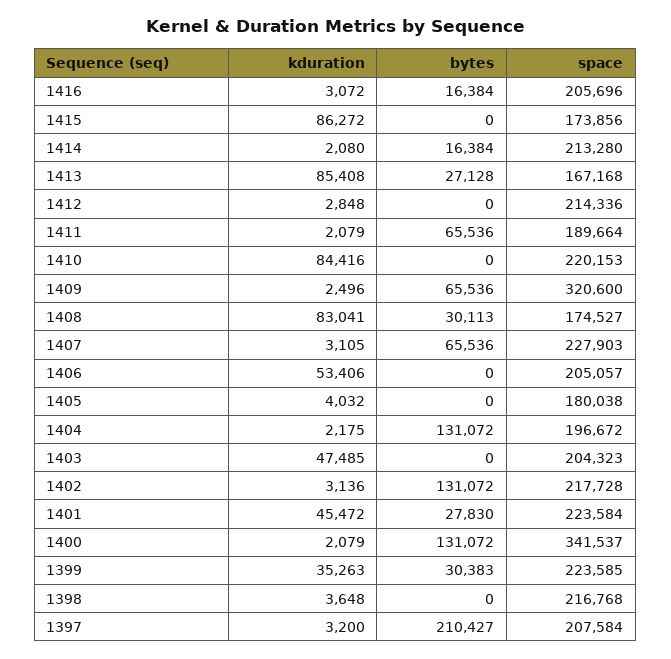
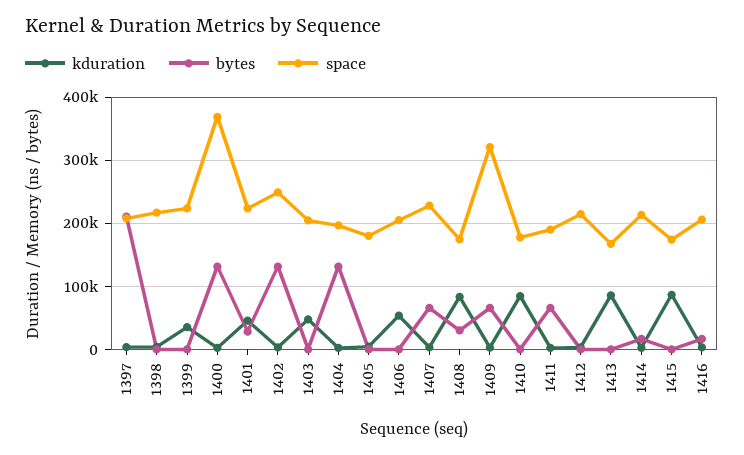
bytes, 1413: 27128 -> 0
space, 1410: 220153 -> 180000
space, 1402: 217728 -> 250000
space, 1400: 341537 -> 370000
bytes, 1399: 30383 -> 0

